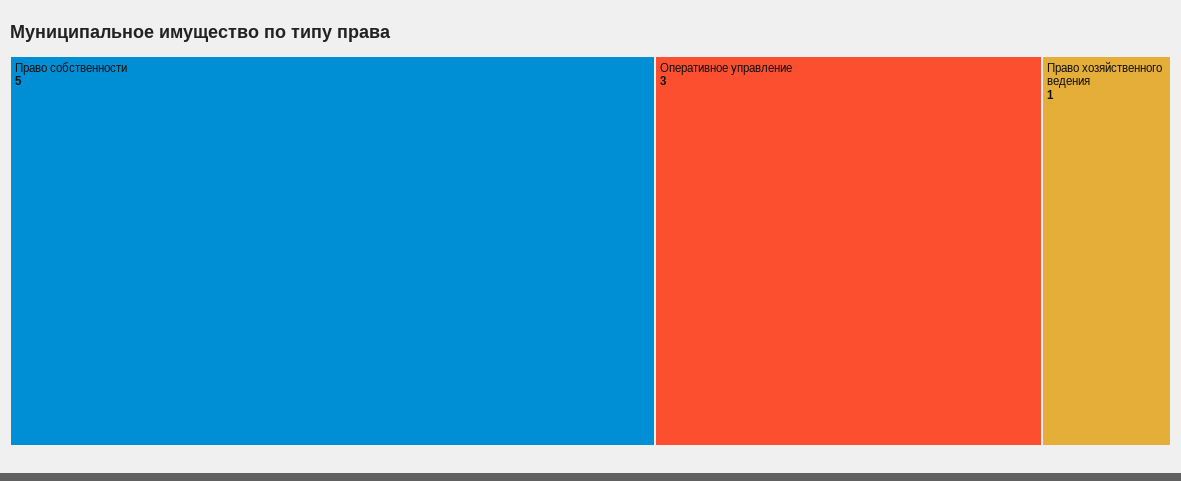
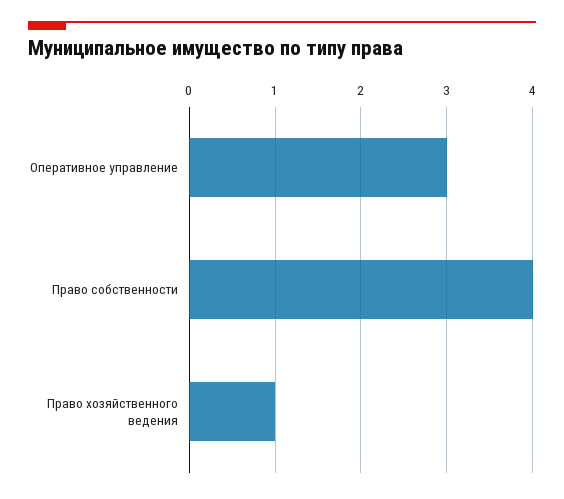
Право собственности: 5 -> 4

